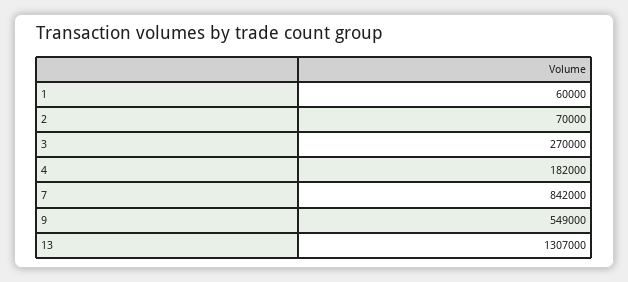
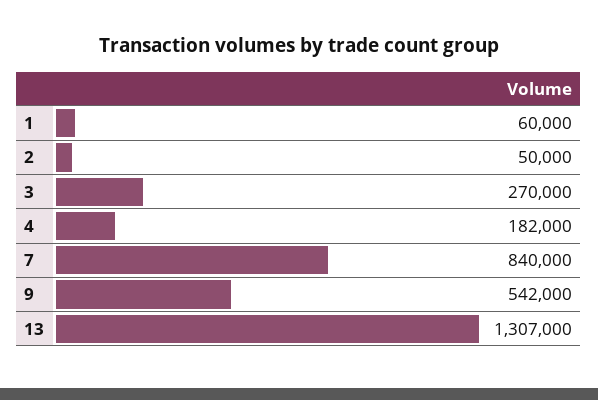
2: 70000 -> 50000
7: 842000 -> 840000
9: 549000 -> 542000

